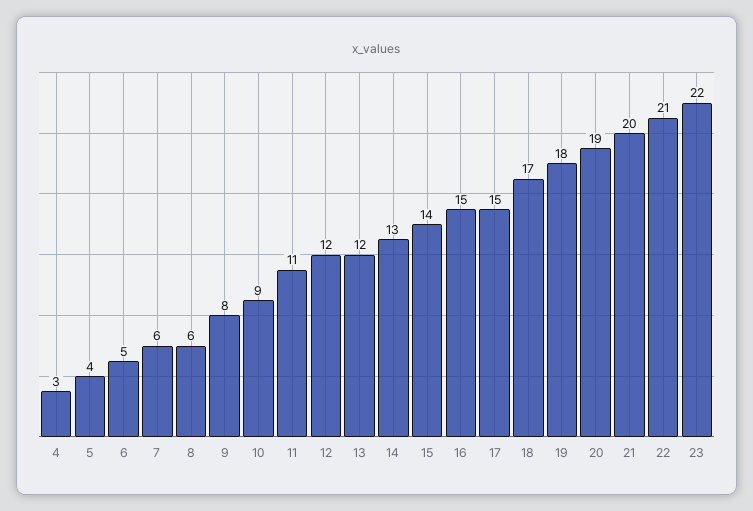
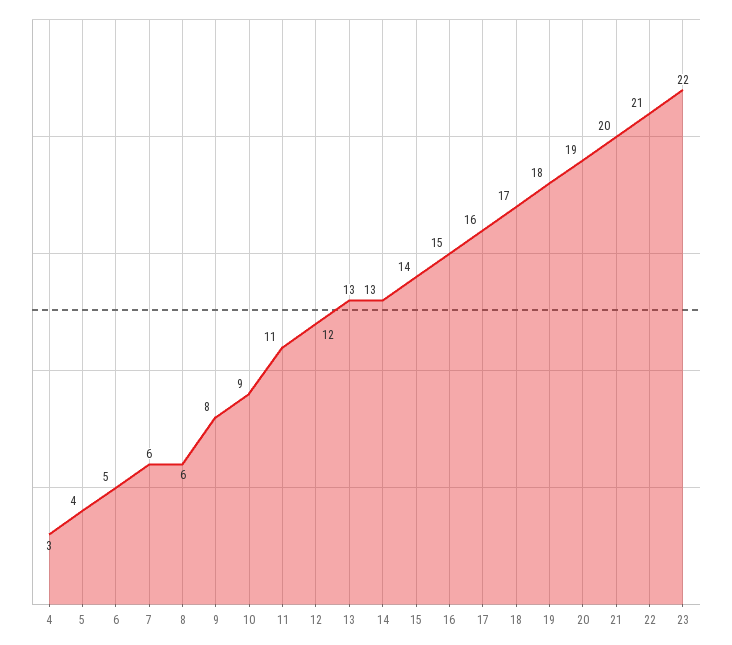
13: 12 -> 13
17: 15 -> 16

